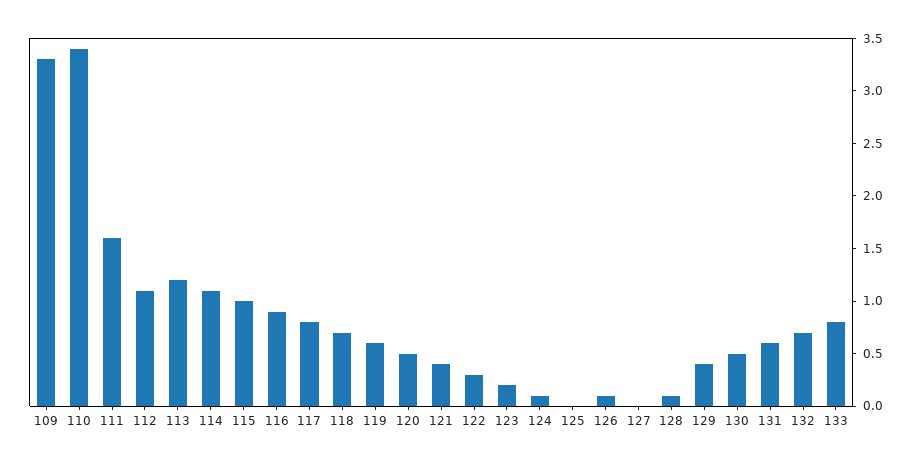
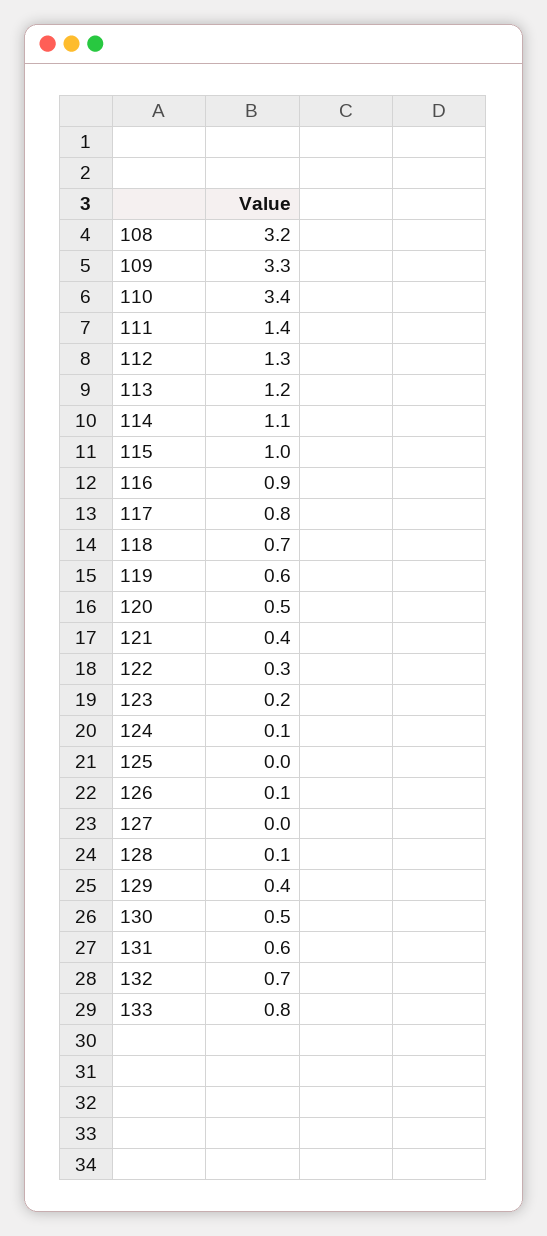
111: 1.6 -> 1.4
112: 1.1 -> 1.3
108: none -> 3.2

